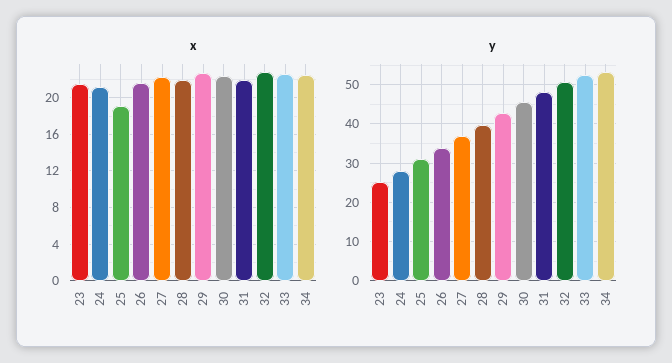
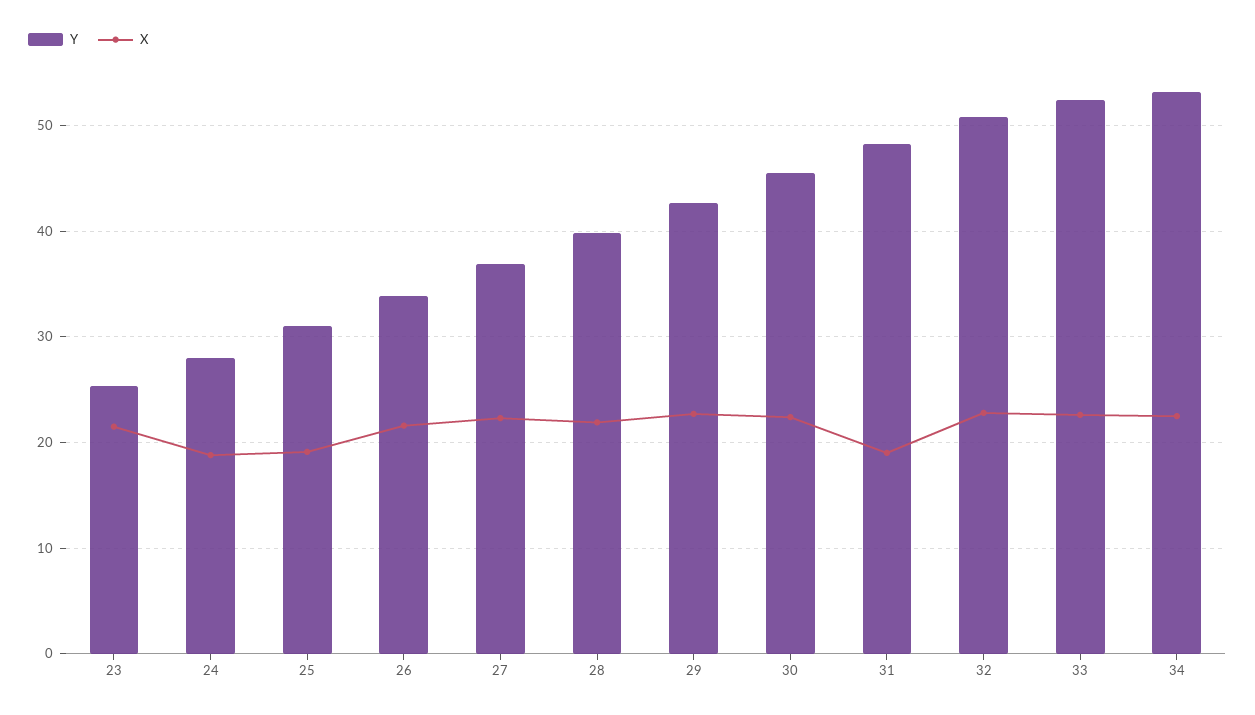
x, 24: 21 -> 19
x, 31: 22 -> 19

